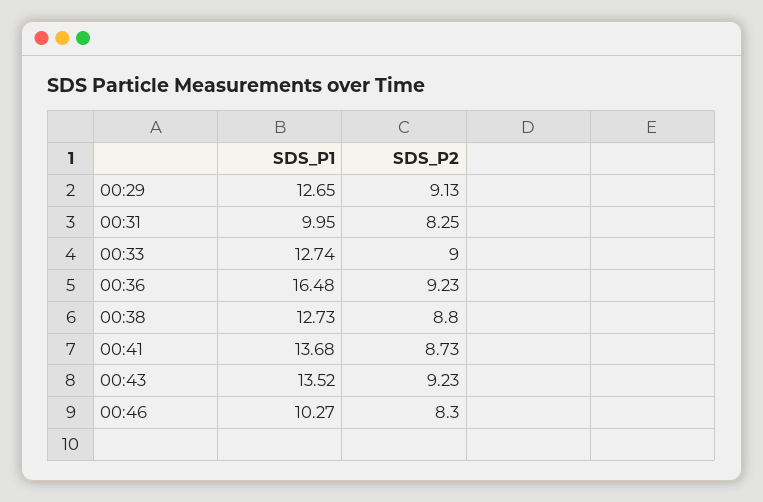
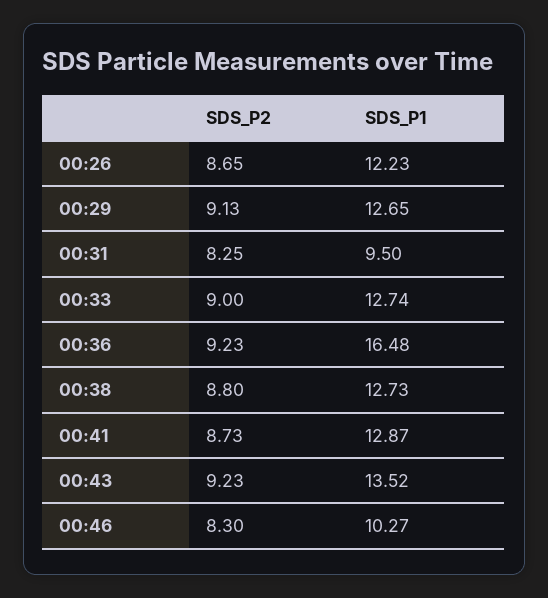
SDS_P1, 00:31: 9.95 -> 9.5
SDS_P1, 00:41: 13.68 -> 12.87
SDS_P2, 00:26: none -> 8.65
SDS_P1, 00:26: none -> 12.23

